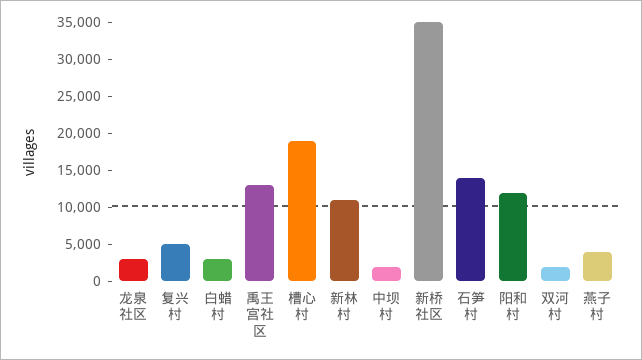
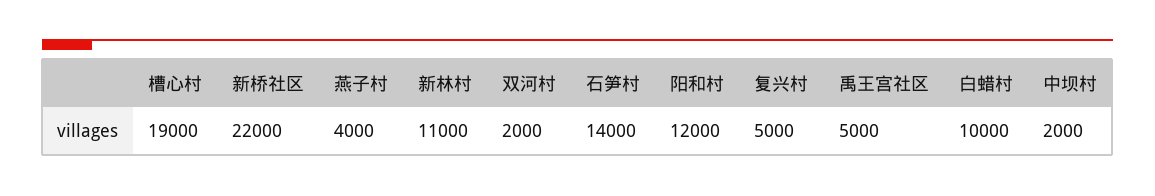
龙泉社区: 2500 -> none
白蜡村: 2500 -> 10000
禹王宫社区: 12500 -> 5000
新桥社区: 35000 -> 22000

